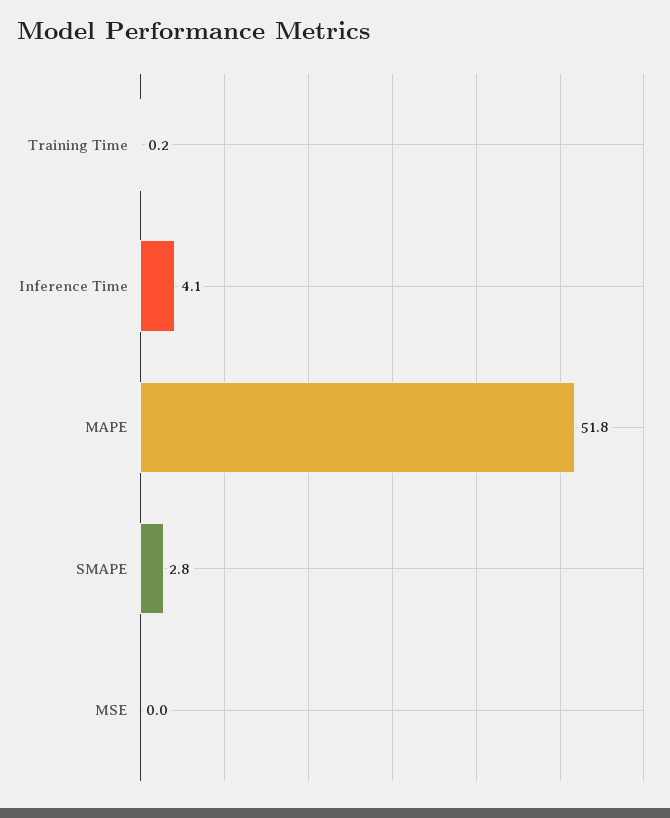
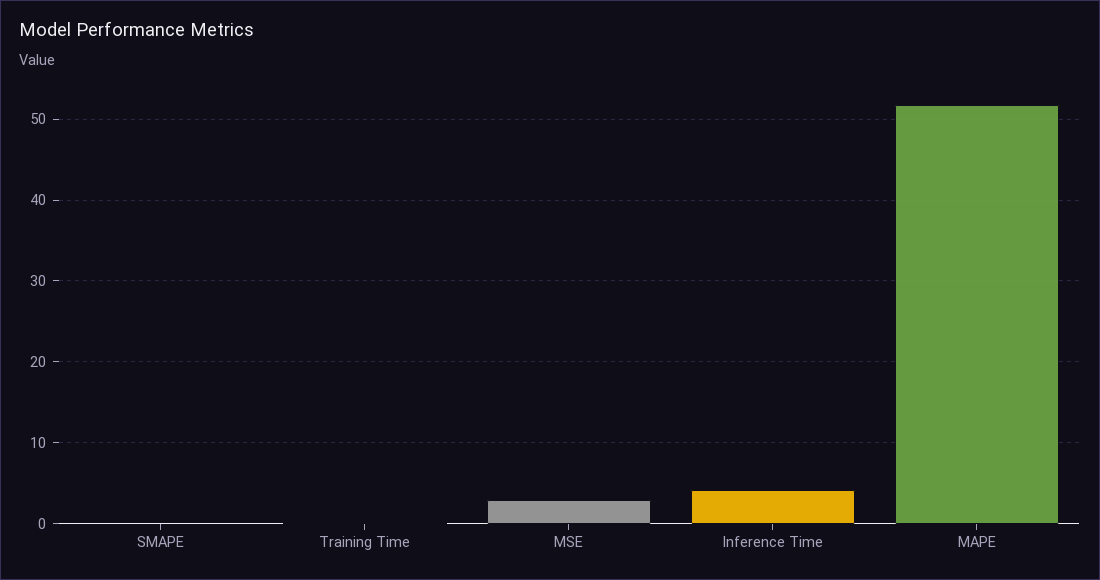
SMAPE: 2.8 -> 0
MSE: 0 -> 3

